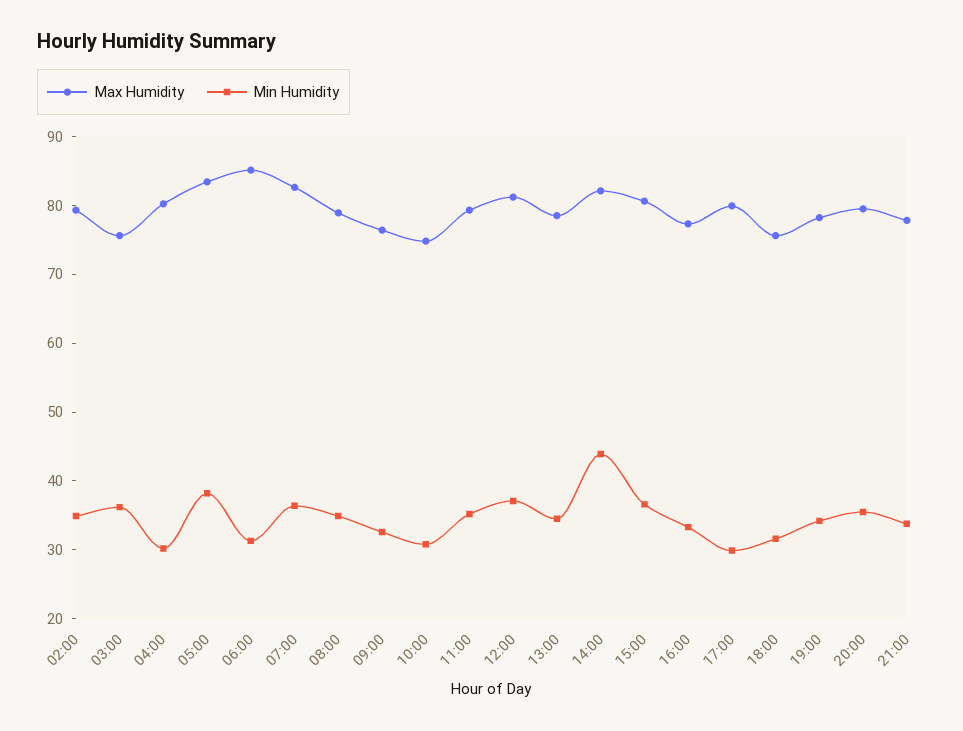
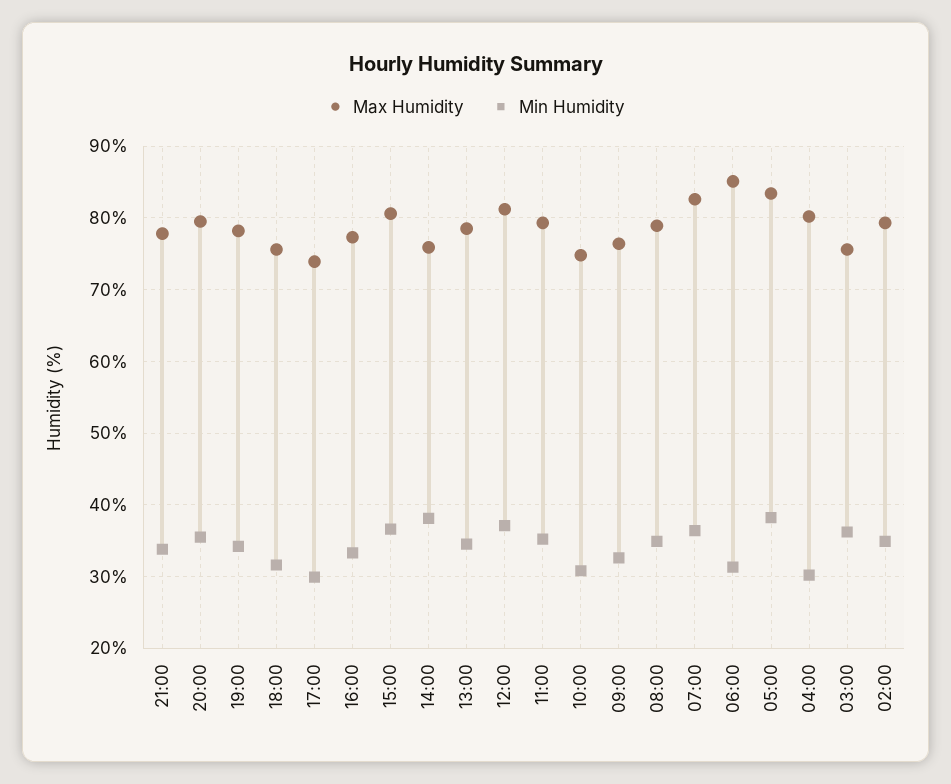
Max Humidity, 14:00: 82 -> 76
Min Humidity, 14:00: 44 -> 38
Max Humidity, 17:00: 80 -> 74

